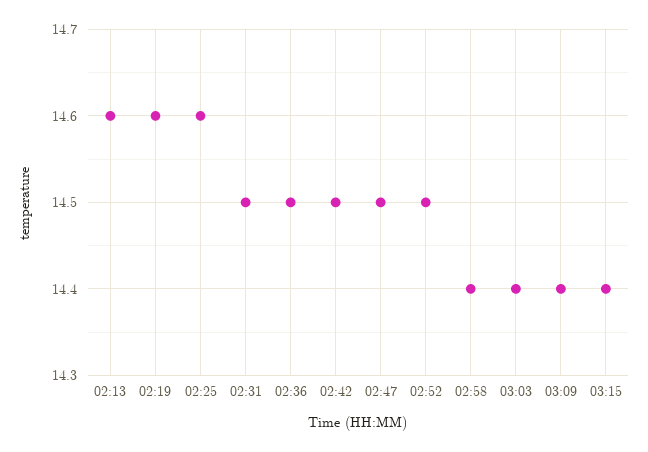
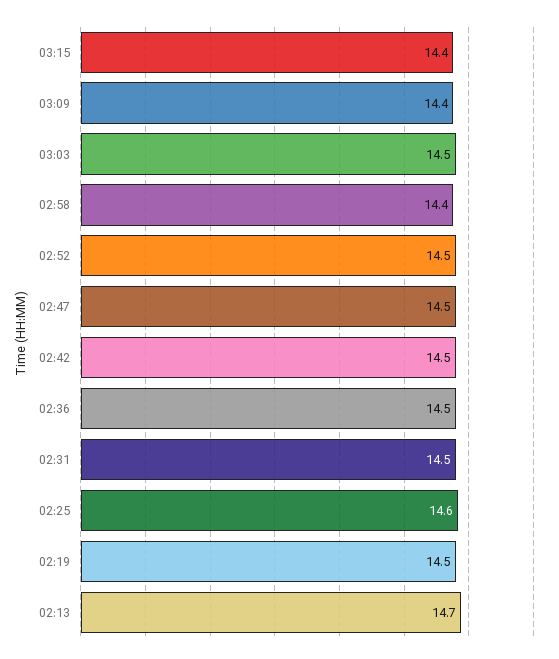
02:13: 14.6 -> 14.7
02:19: 14.6 -> 14.5
03:03: 14.4 -> 14.5

